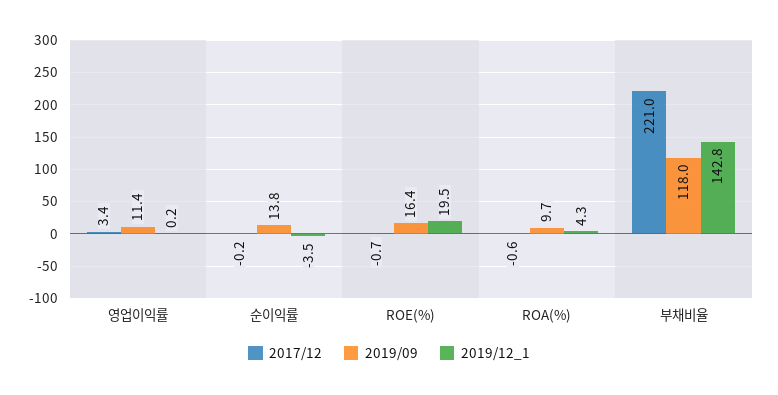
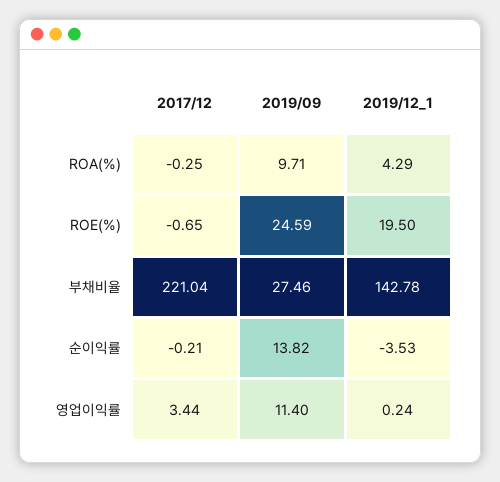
2019/09, ROE(%): 16.4 -> 24.59
2017/12, ROA(%): -0.6 -> -0.25
2019/09, 부채비율: 118 -> 27.46

